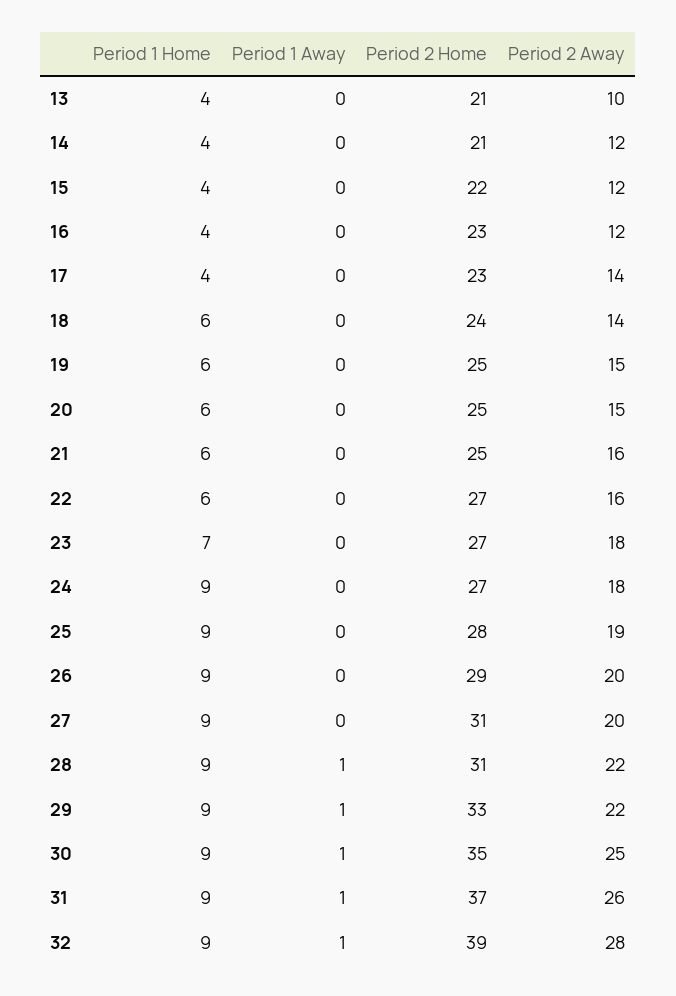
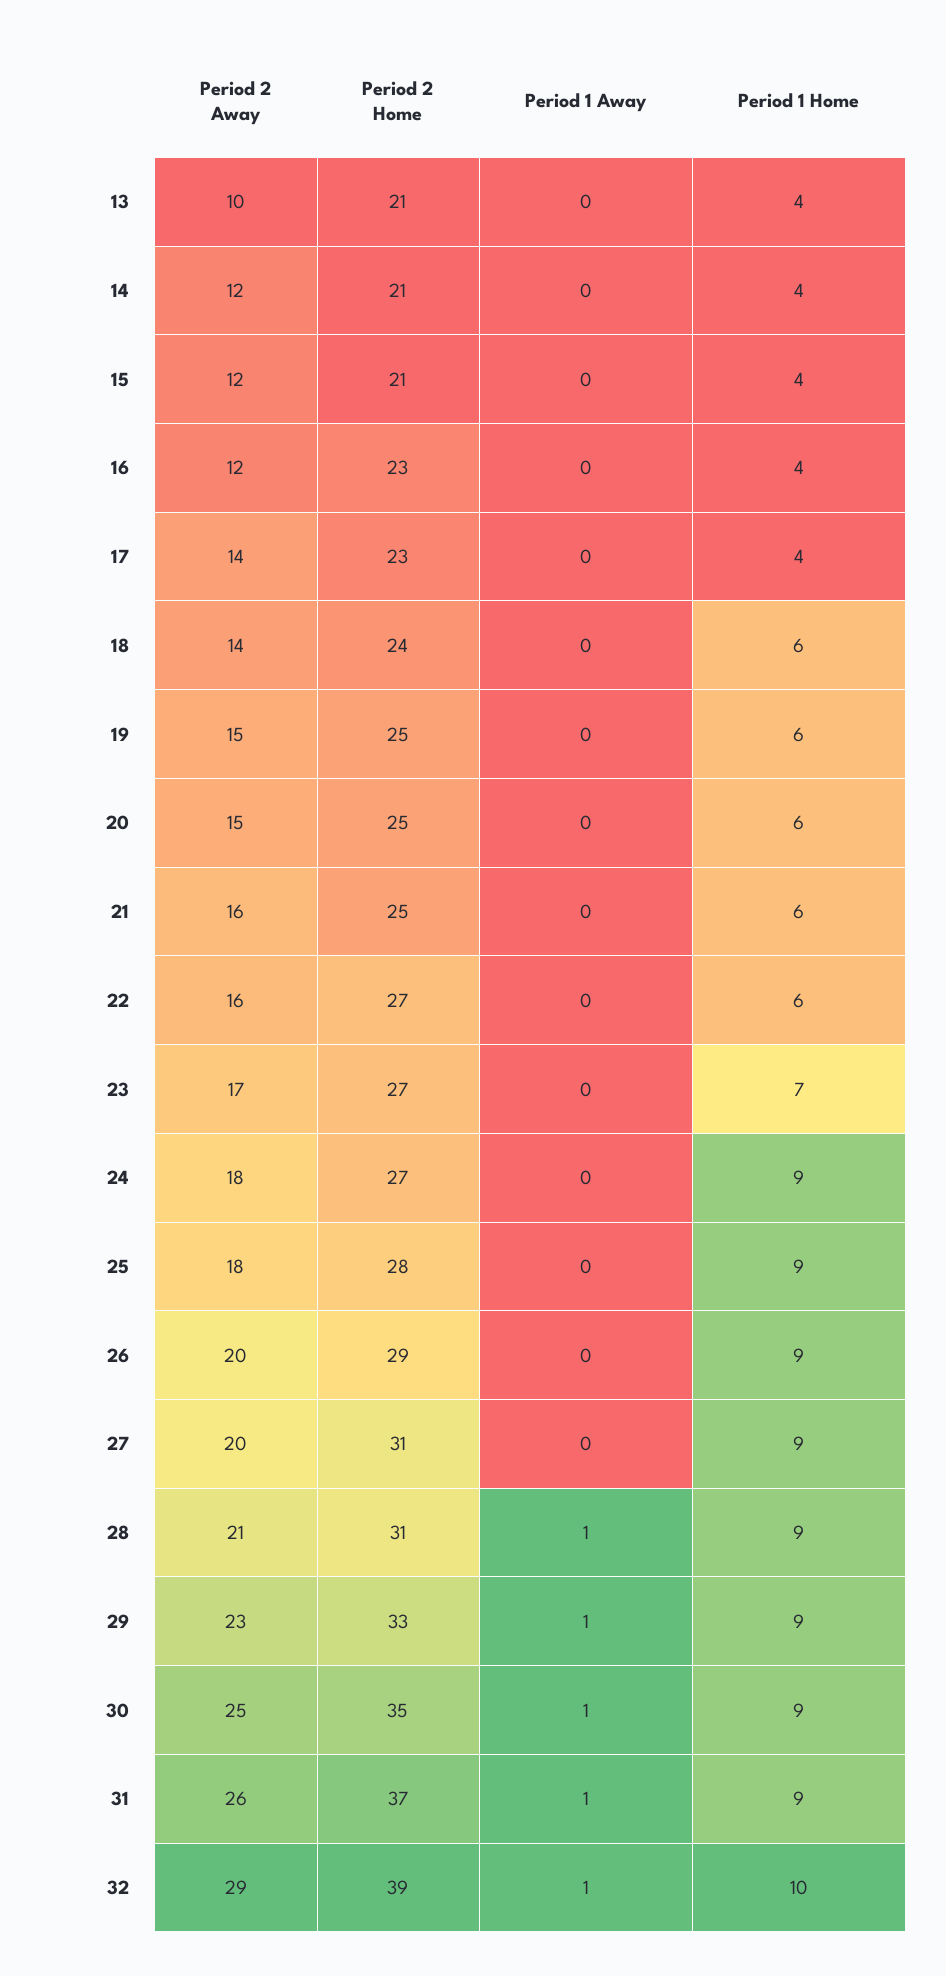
Period 2 Home, 15: 22 -> 21
Period 2 Away, 23: 18 -> 17
Period 2 Away, 25: 19 -> 18
Period 2 Away, 28: 22 -> 21
Period 2 Away, 29: 22 -> 23
Period 1 Home, 32: 9 -> 10
Period 2 Away, 32: 28 -> 29

